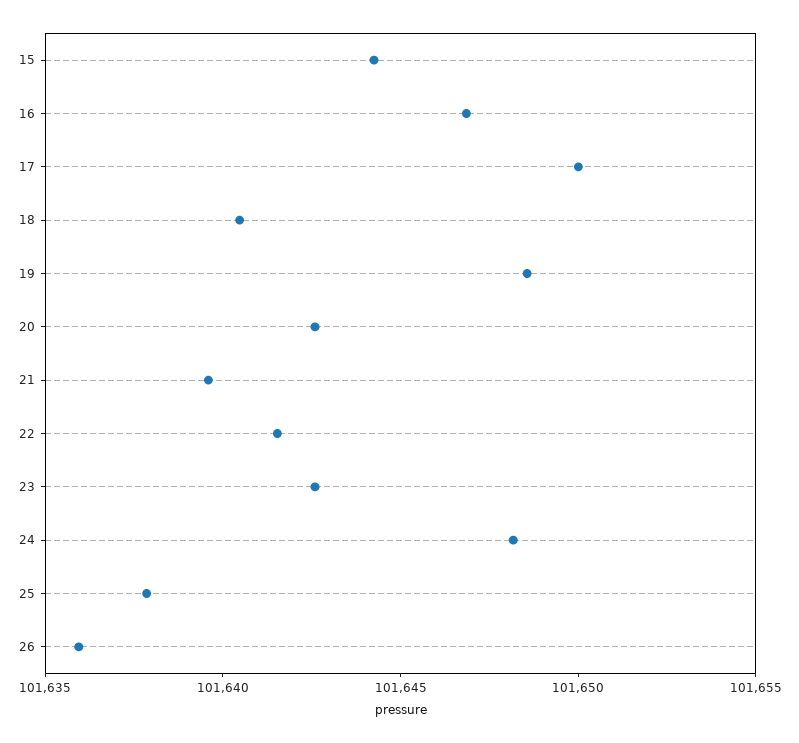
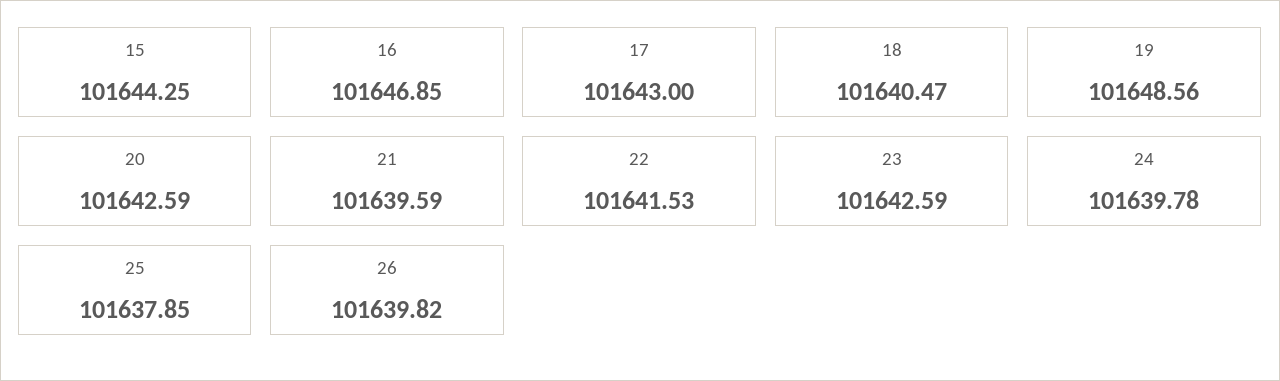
17: 101650 -> 101643
24: 101648 -> 101639.78
26: 101636 -> 101639.82

